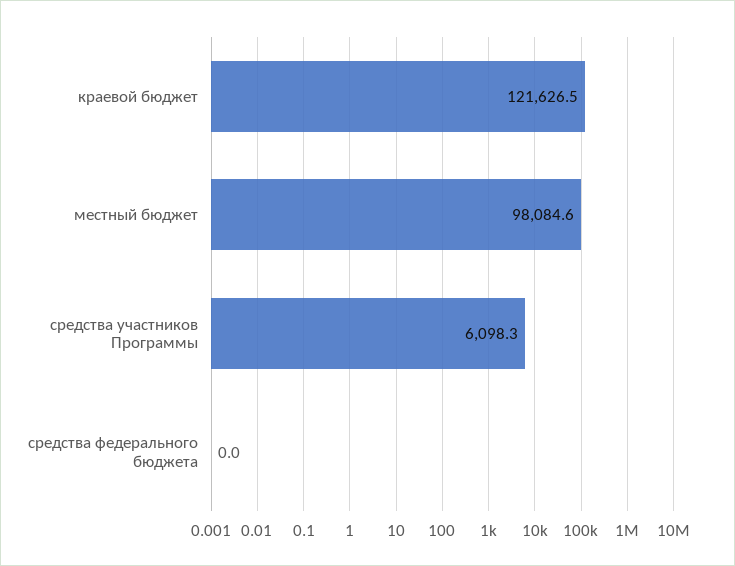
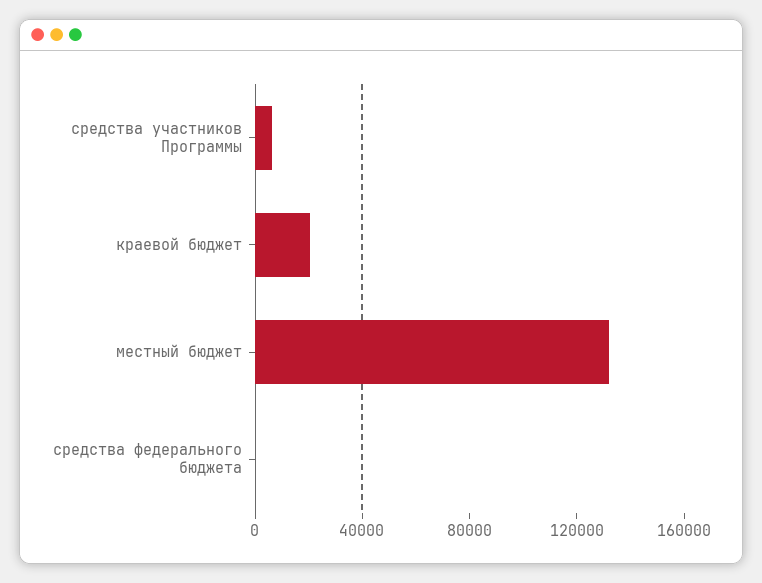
краевой бюджет: 121626.5 -> 20000
местный бюджет: 98084.6 -> 130000

